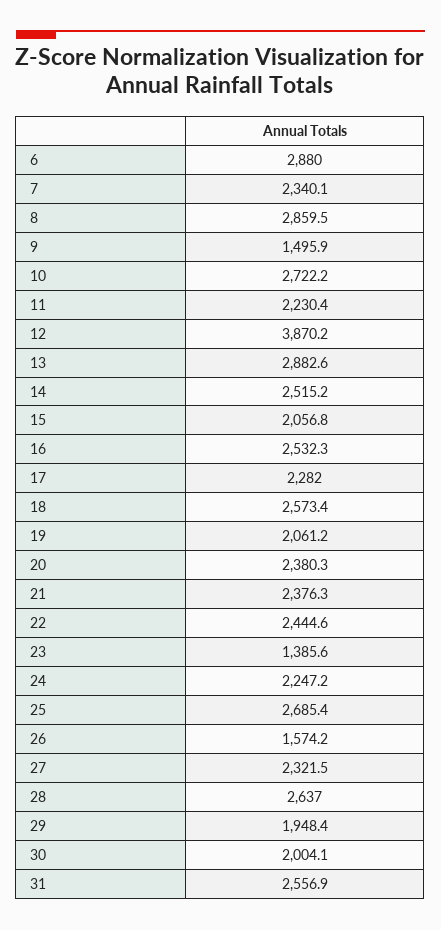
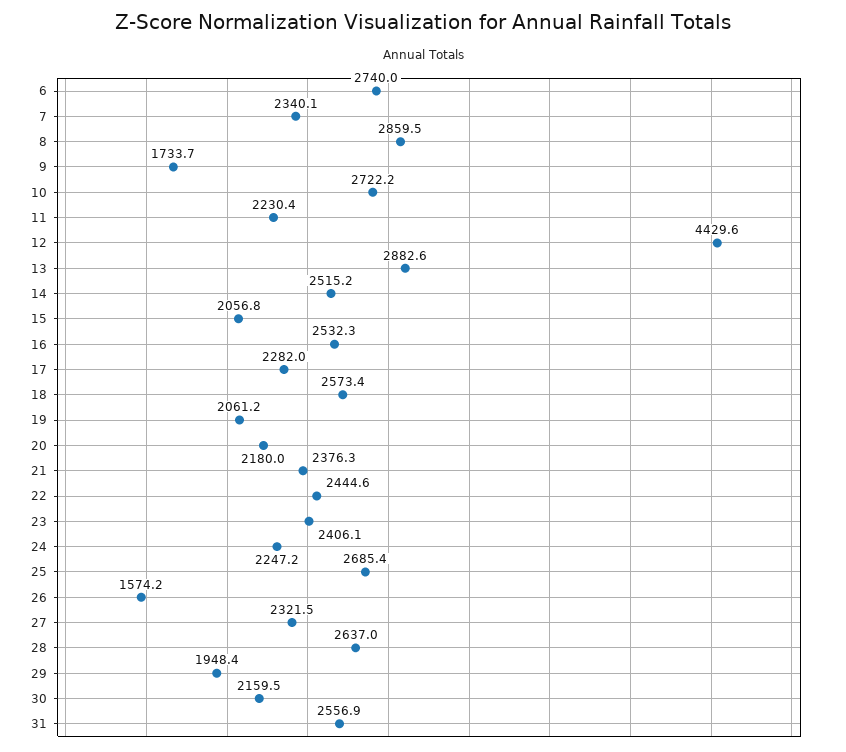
6: 2880 -> 2740
9: 1495.9 -> 1733.7
12: 3870.2 -> 4429.6
20: 2380.3 -> 2180
23: 1385.6 -> 2406.1
30: 2004.1 -> 2159.5

